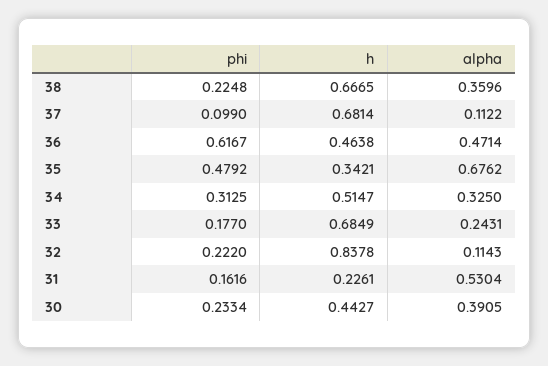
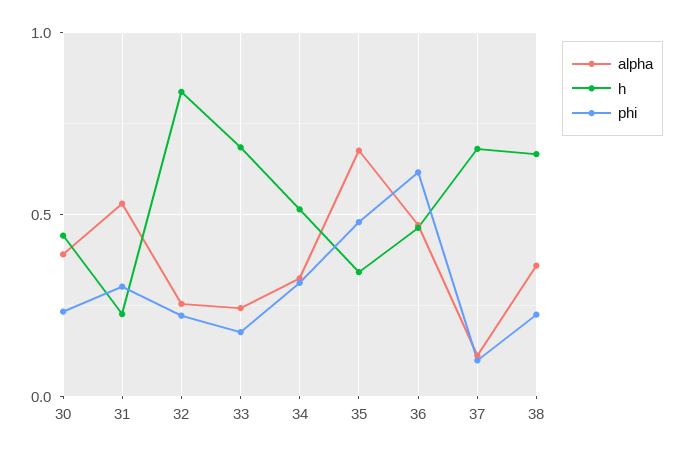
alpha, 32: 0.1143 -> 0.25
phi, 31: 0.1616 -> 0.3

